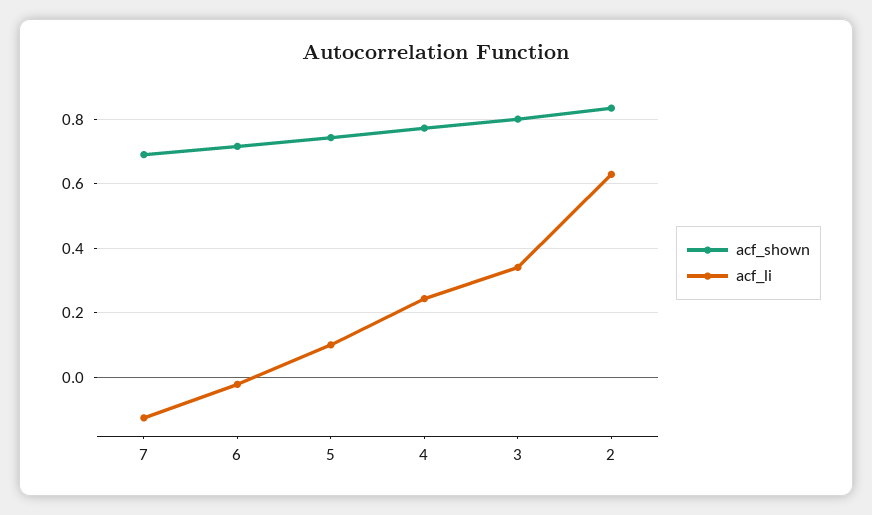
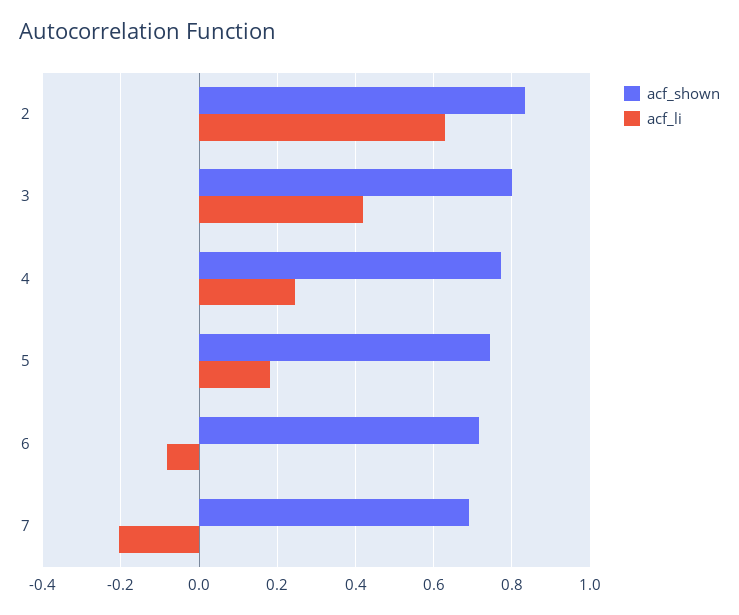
acf_li, 7: -0.12 -> -0.2
acf_li, 6: -0.02 -> -0.08
acf_li, 5: 0.1 -> 0.18
acf_li, 3: 0.34 -> 0.42

